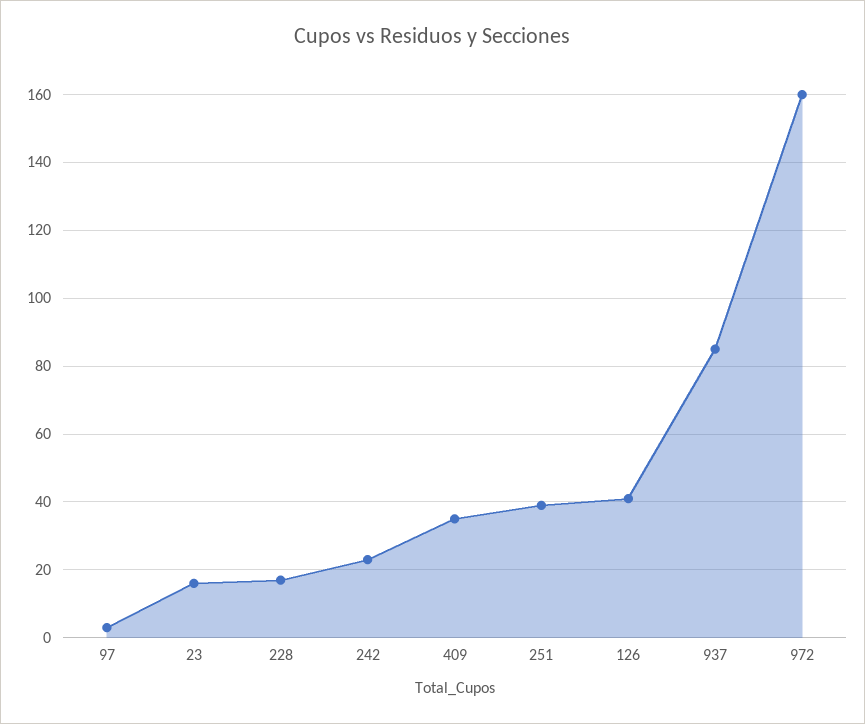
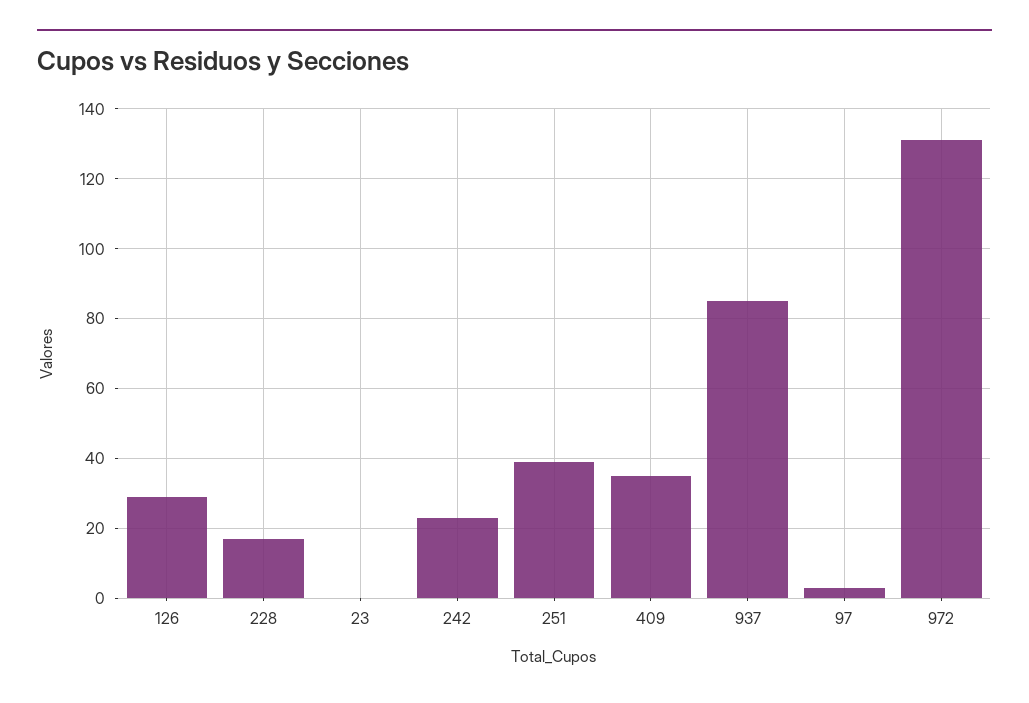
23: 15 -> 0
126: 40 -> 30
972: 160 -> 130

